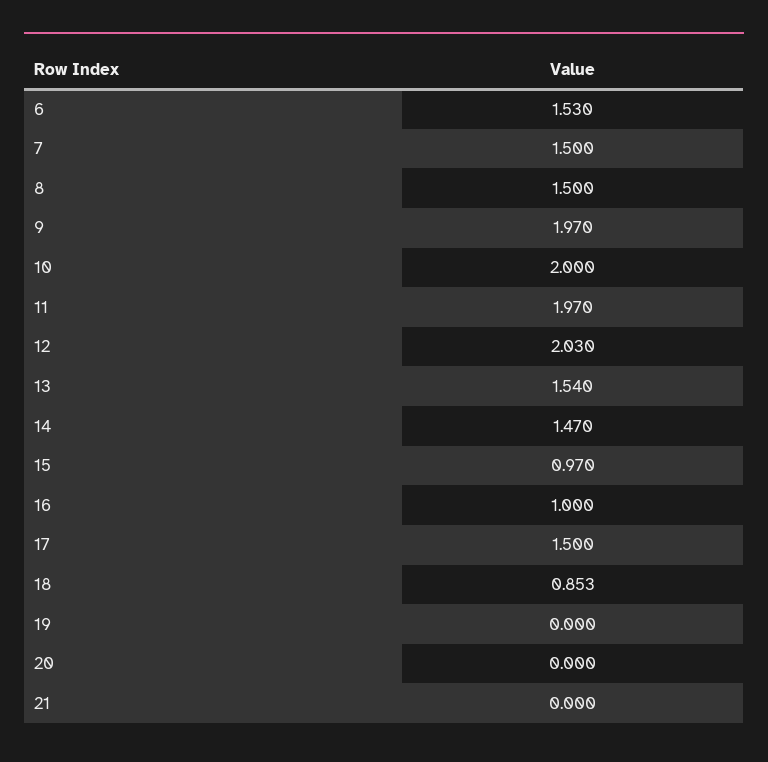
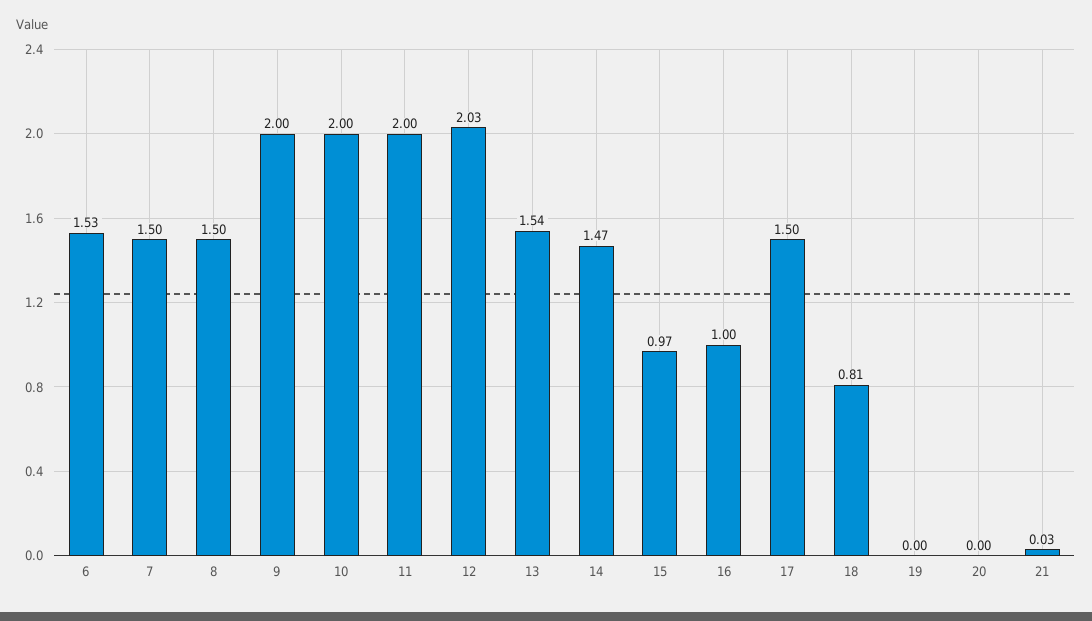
9: 1.97 -> 2
11: 1.97 -> 2
18: 0.853 -> 0.81
21: 0 -> 0.03

